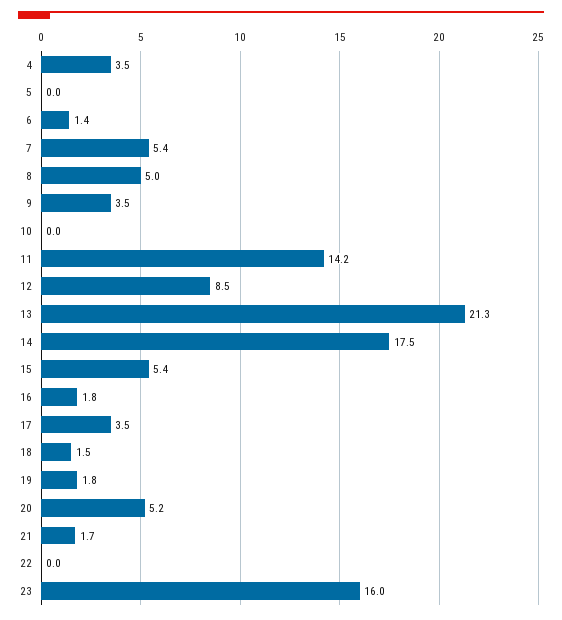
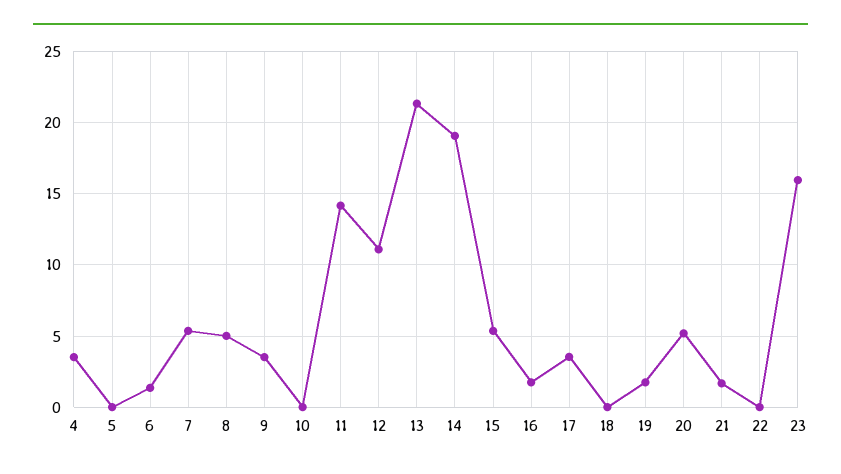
12: 8.5 -> 11
14: 17.5 -> 19
18: 1.5 -> 0

